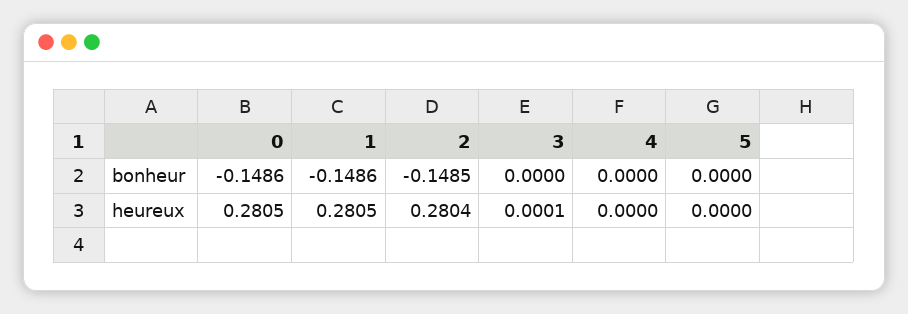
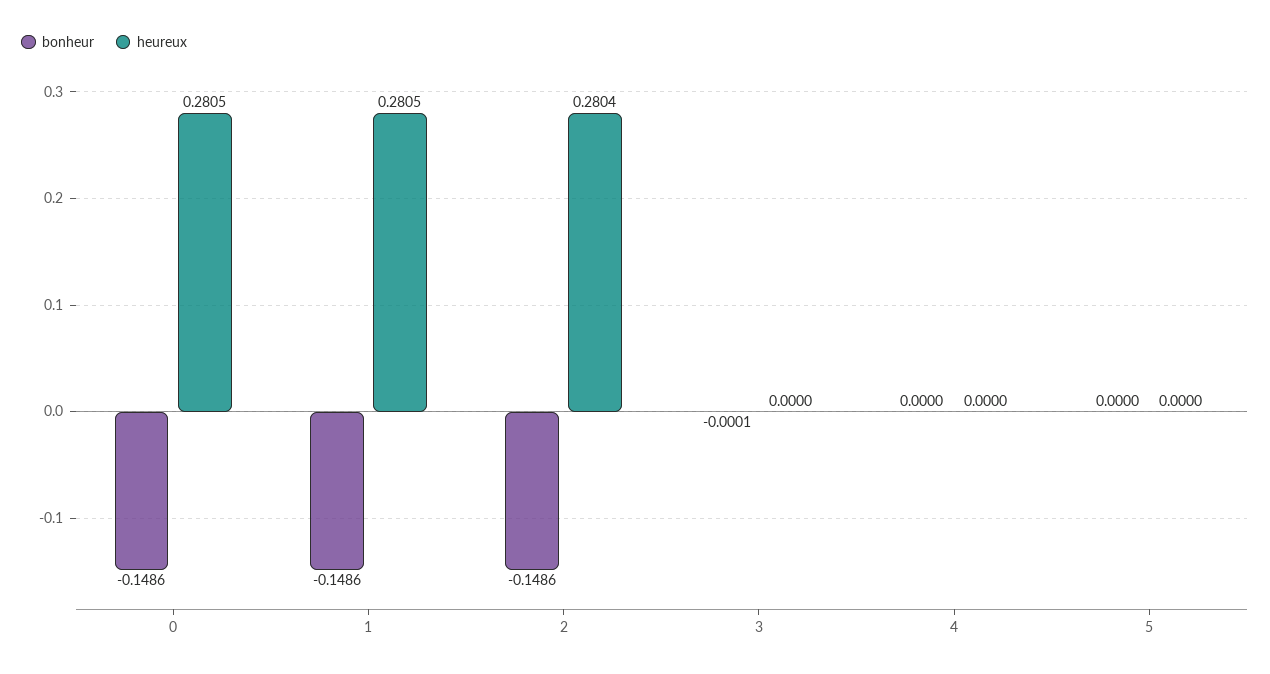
bonheur, 2: -0.1485 -> -0.1486
bonheur, 3: 0 -> -0.0001
heureux, 3: 0.0001 -> 0

